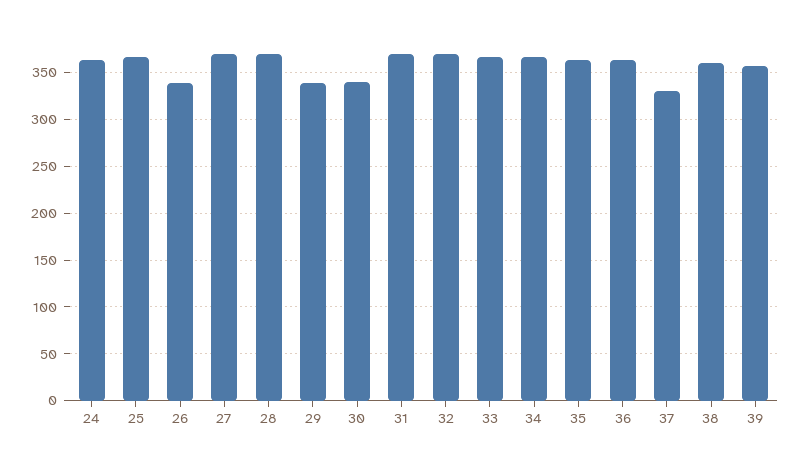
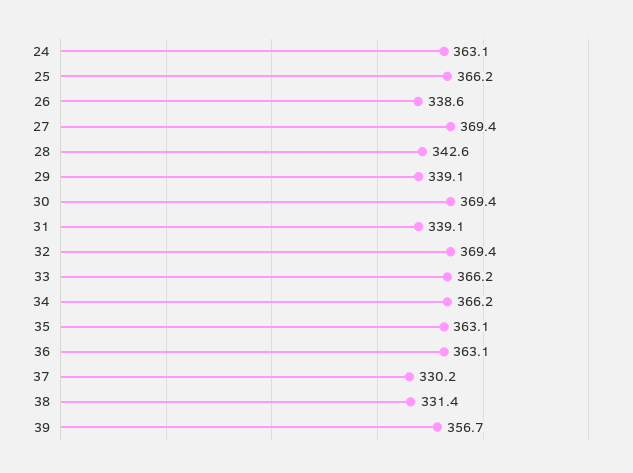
28: 370 -> 342.6
30: 340 -> 369.4
31: 370 -> 339.1
38: 360 -> 331.4

